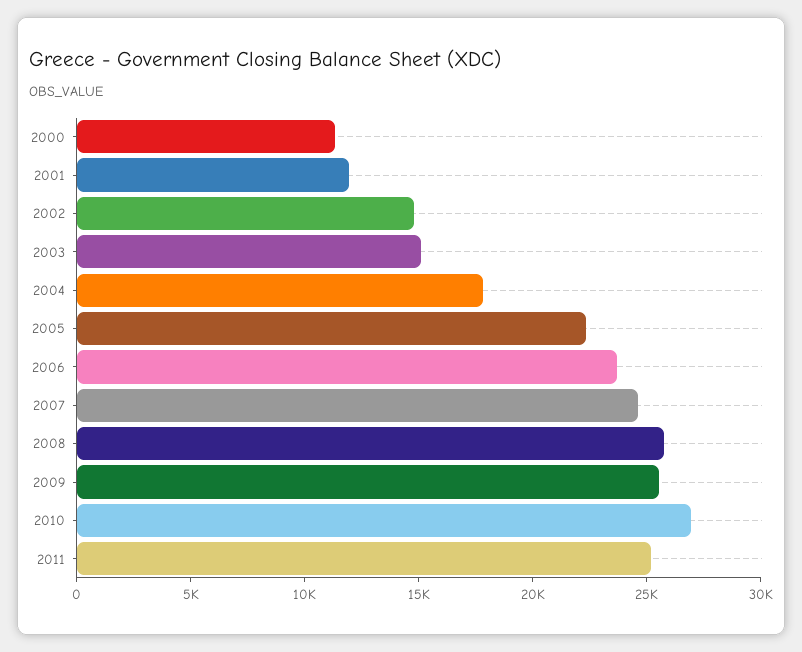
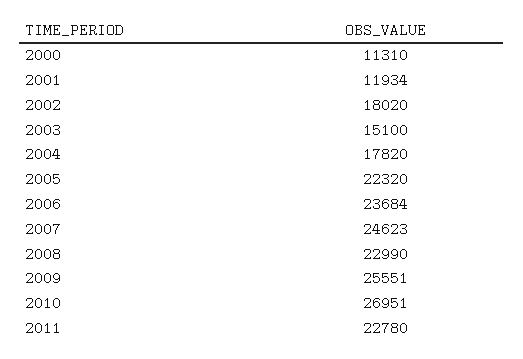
2002: 15000 -> 18020
2008: 26000 -> 22990
2011: 25000 -> 22780

